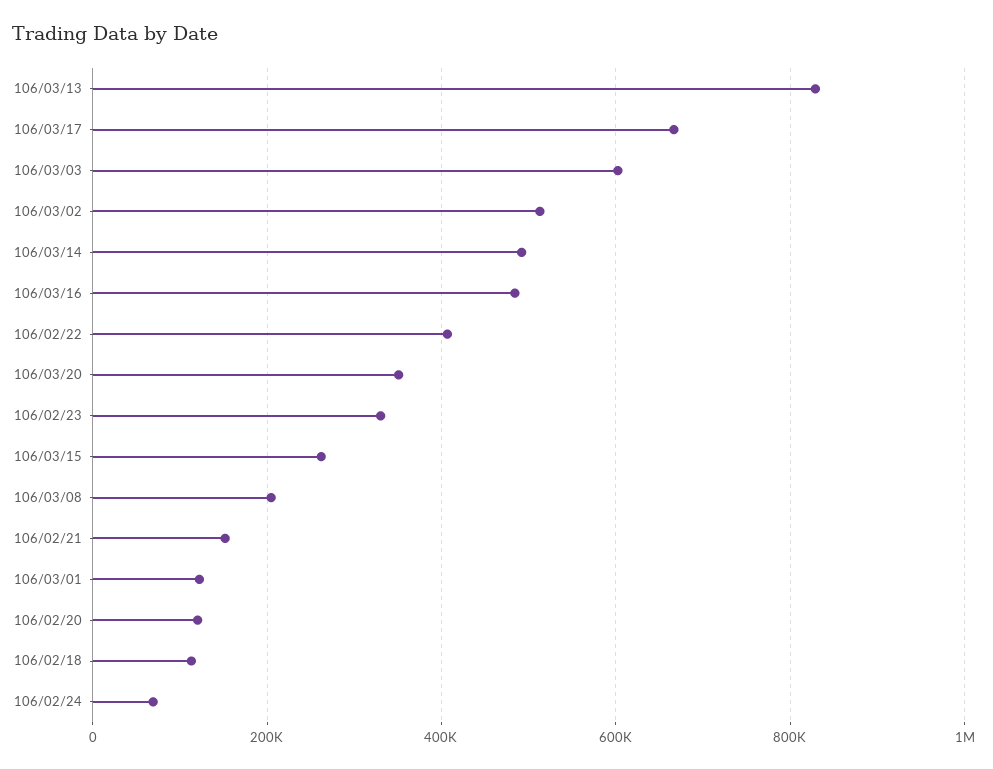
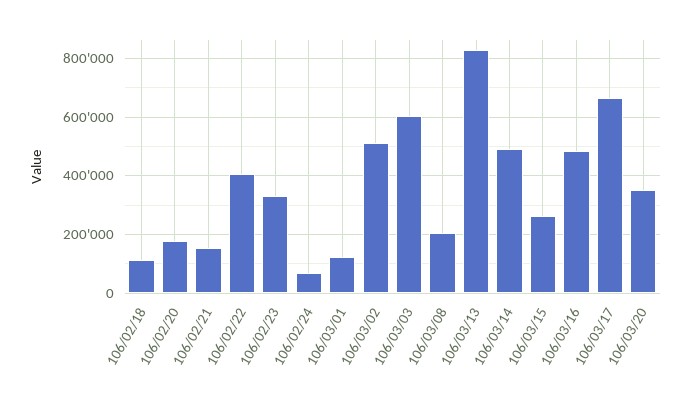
106/02/20: 120000 -> 175000

